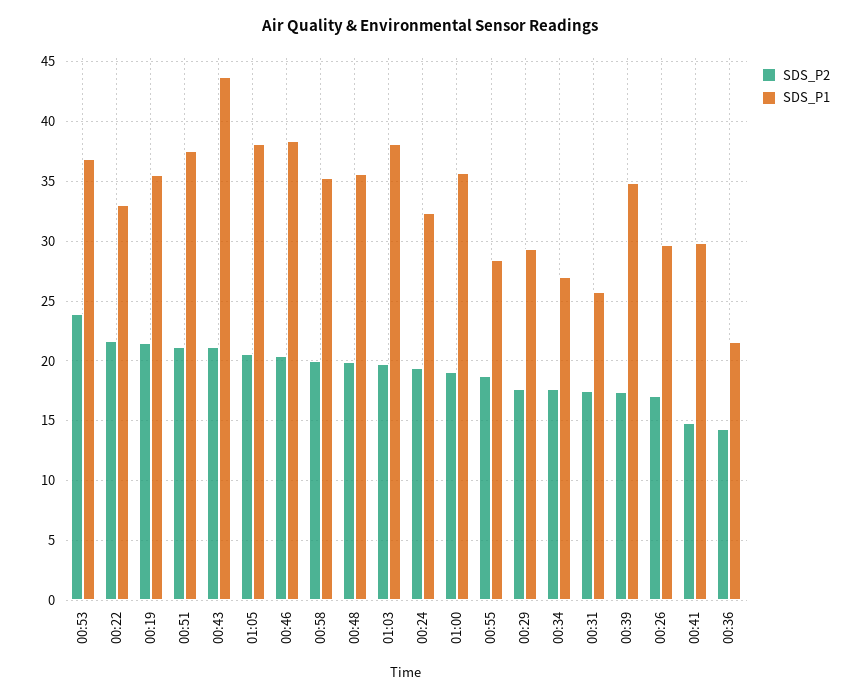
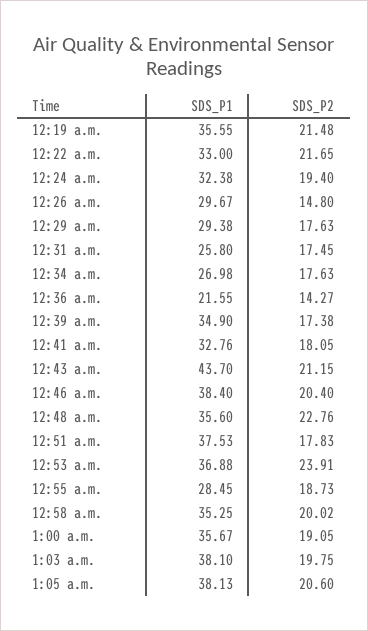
SDS_P2, 00:51: 21 -> 17.83
SDS_P2, 00:48: 20 -> 22.76
SDS_P2, 00:26: 17 -> 14.8
SDS_P2, 00:41: 15 -> 18.05
SDS_P1, 00:41: 30 -> 32.76

